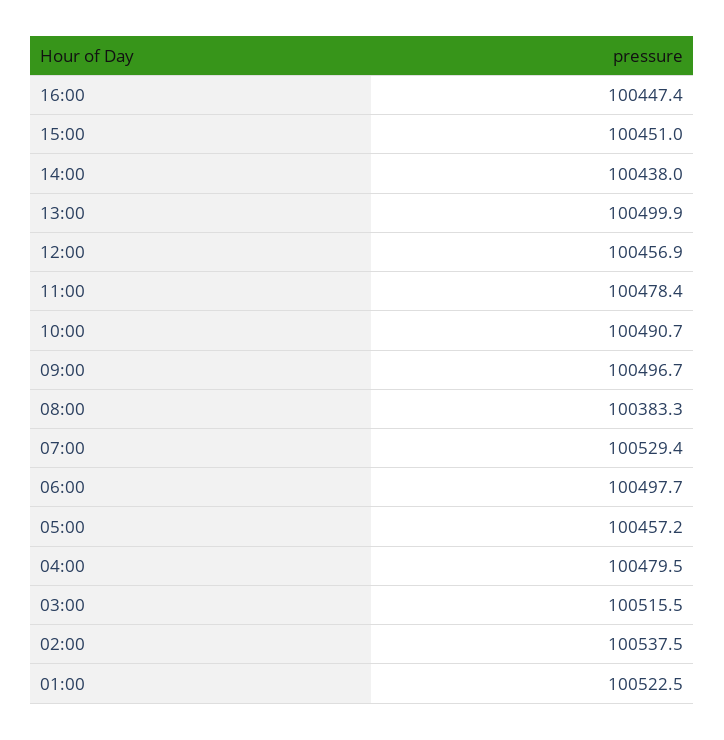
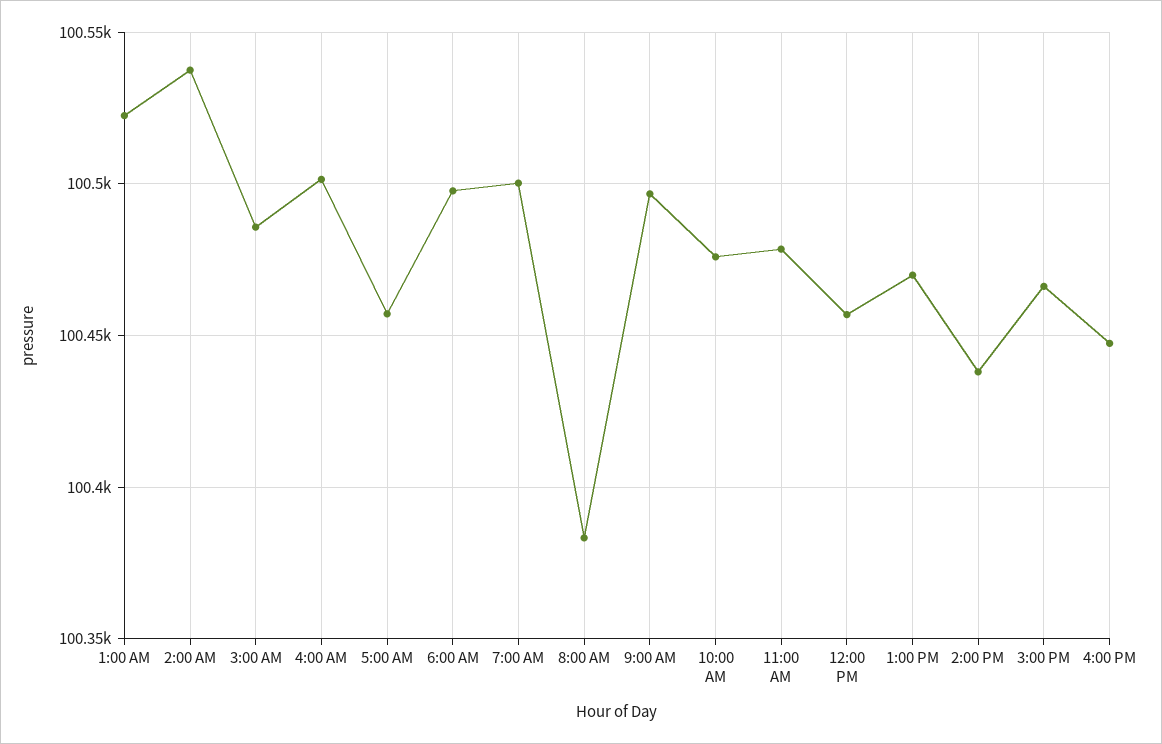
15:00: 100451 -> 100465
13:00: 100499.9 -> 100470
10:00: 100490.7 -> 100475
07:00: 100529.4 -> 100500
04:00: 100479.5 -> 100500
03:00: 100515.5 -> 100485

